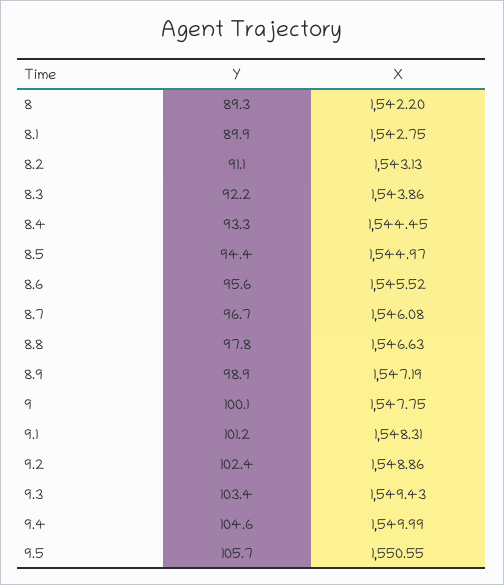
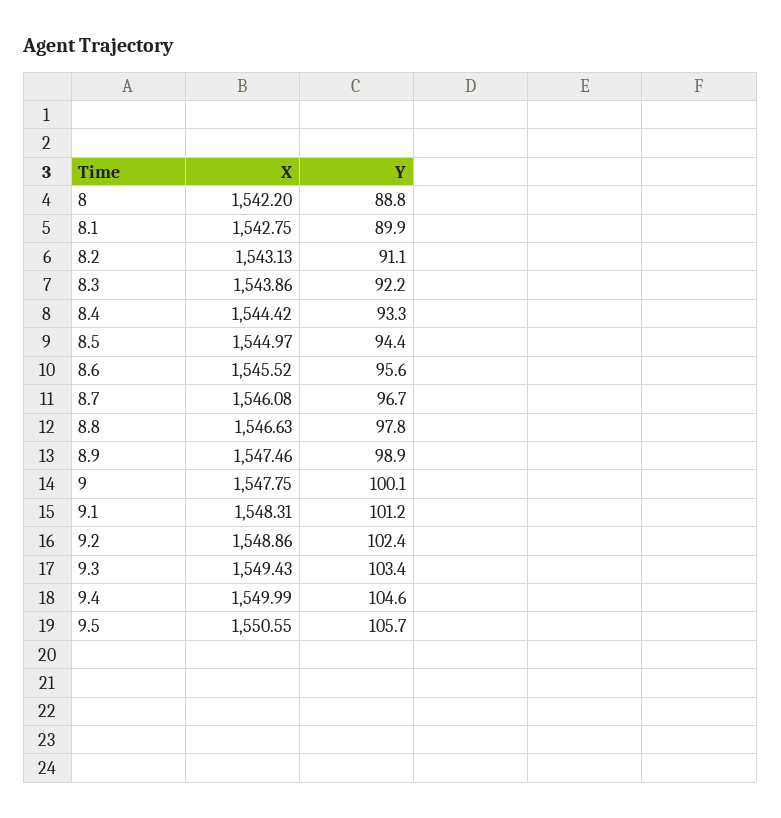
Y, 8: 89.3 -> 88.8
X, 8.4: 1544.45 -> 1544.42
X, 8.9: 1547.19 -> 1547.46

